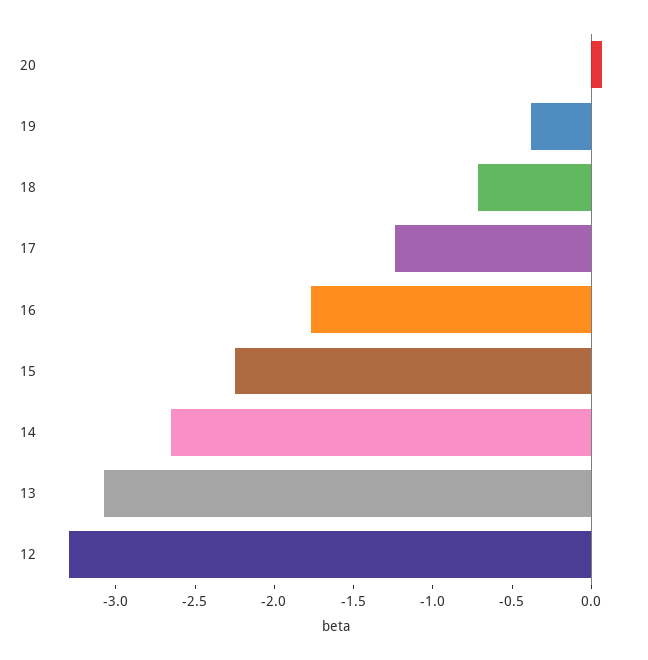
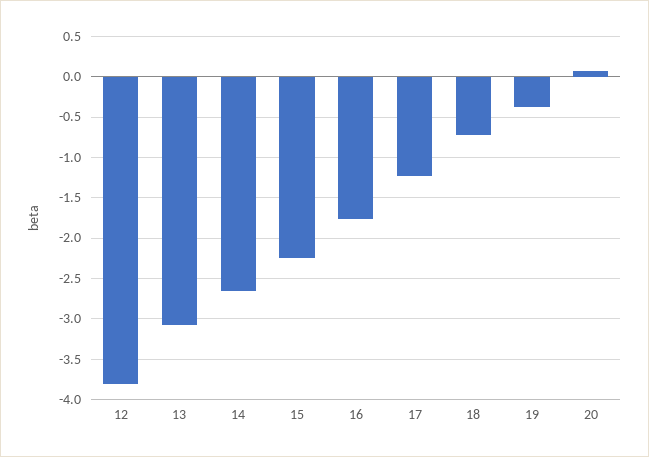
12: -3.3 -> -3.8

